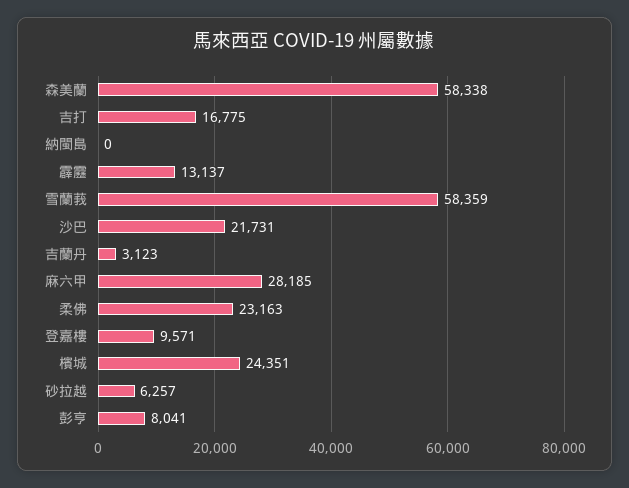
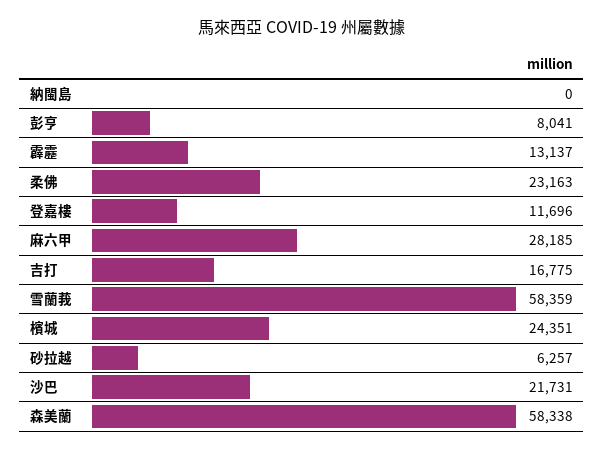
吉蘭丹: 3123 -> none
登嘉樓: 9571 -> 11696

